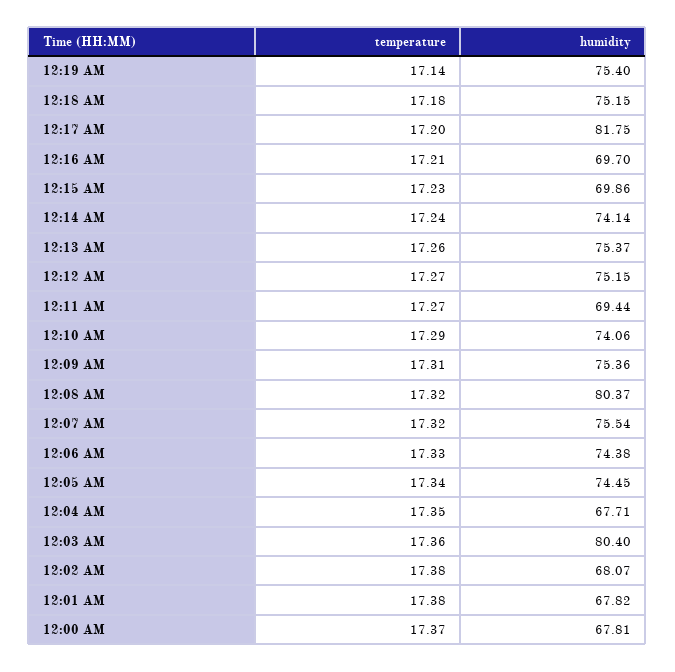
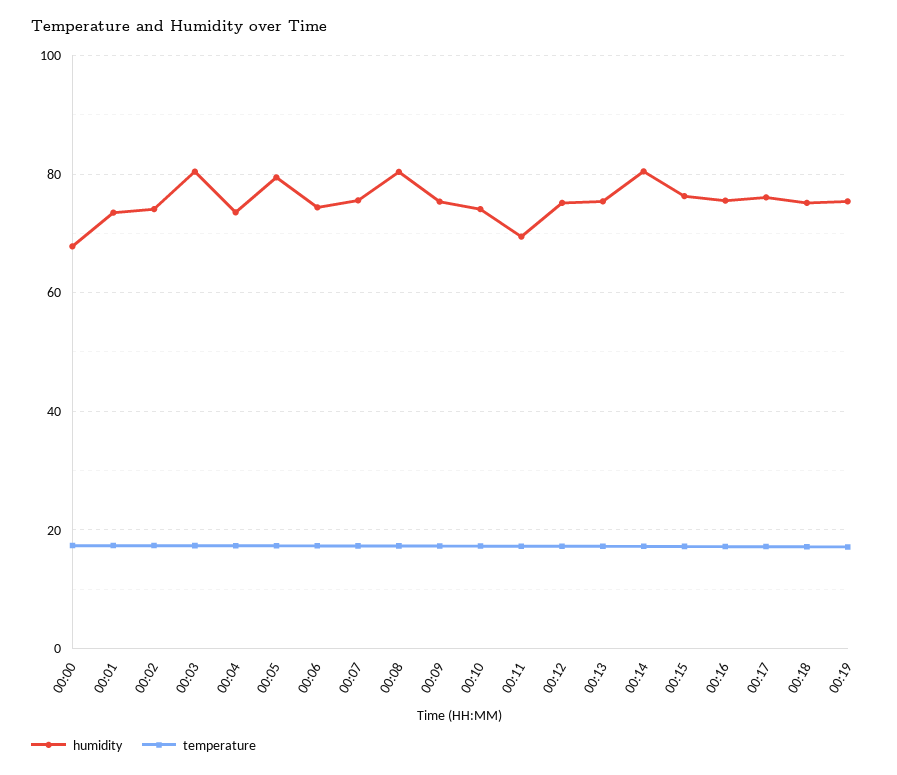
humidity, 12:17 AM: 81.75 -> 76
humidity, 12:16 AM: 69.7 -> 76
humidity, 12:15 AM: 69.86 -> 76
humidity, 12:14 AM: 74.14 -> 80
humidity, 12:05 AM: 74.45 -> 80
humidity, 12:04 AM: 67.71 -> 74
humidity, 12:02 AM: 68.07 -> 74
humidity, 12:01 AM: 67.82 -> 74

